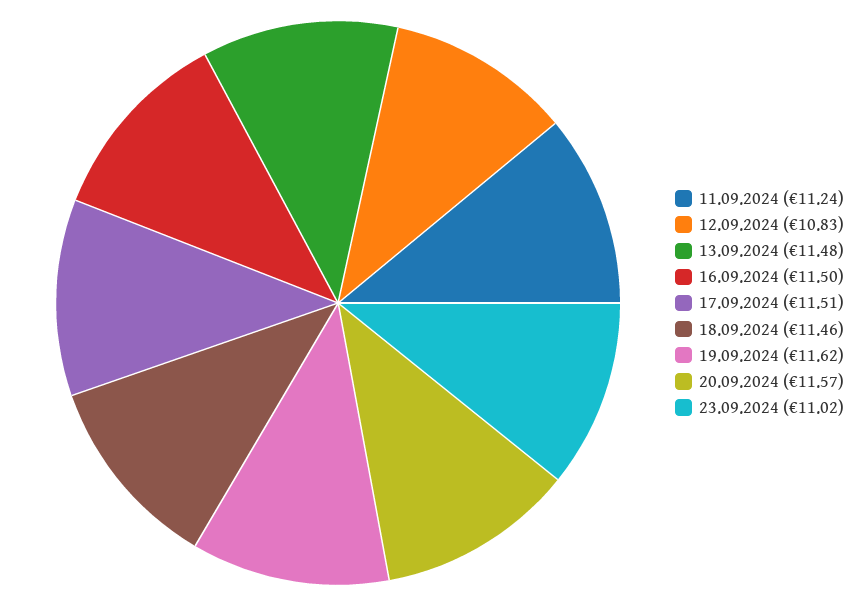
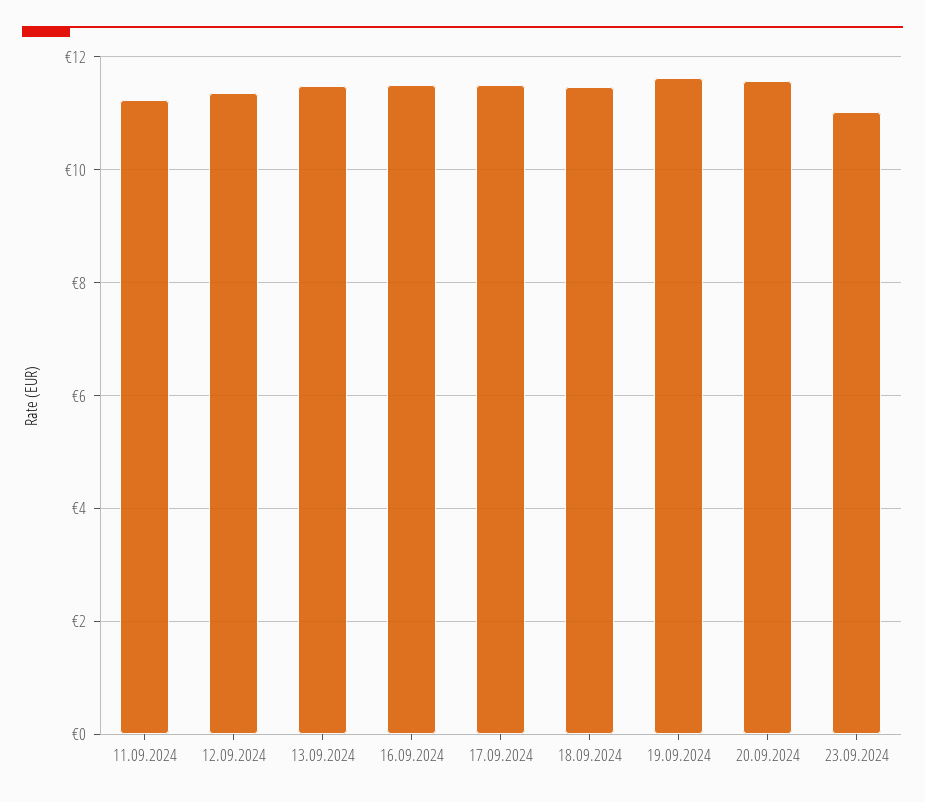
12.09.2024: 10.83 -> 11.4

